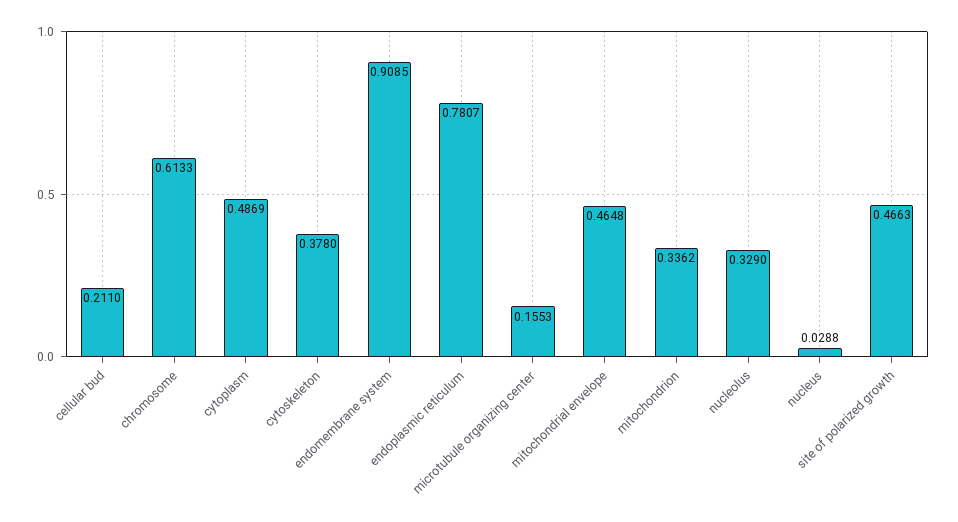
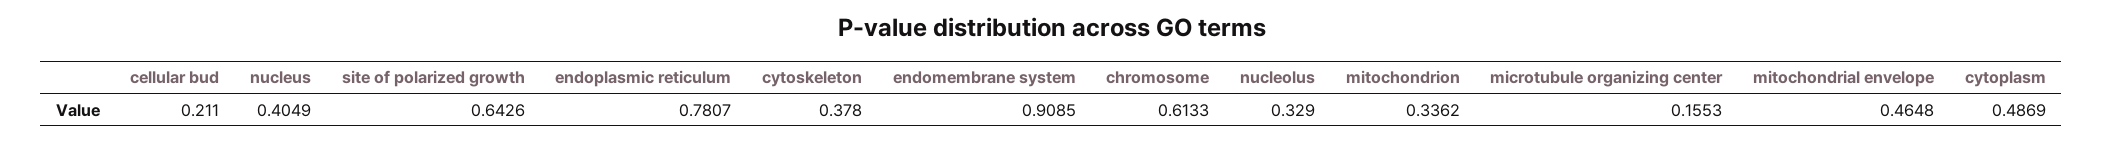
nucleus: 0.0288 -> 0.4049
site of polarized growth: 0.4663 -> 0.6426

